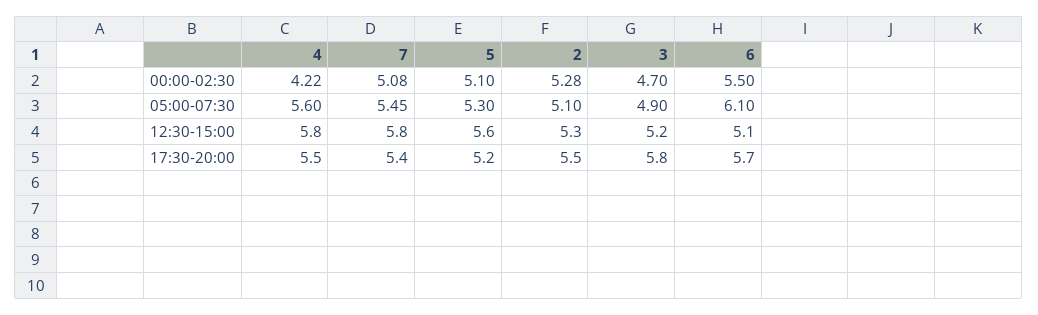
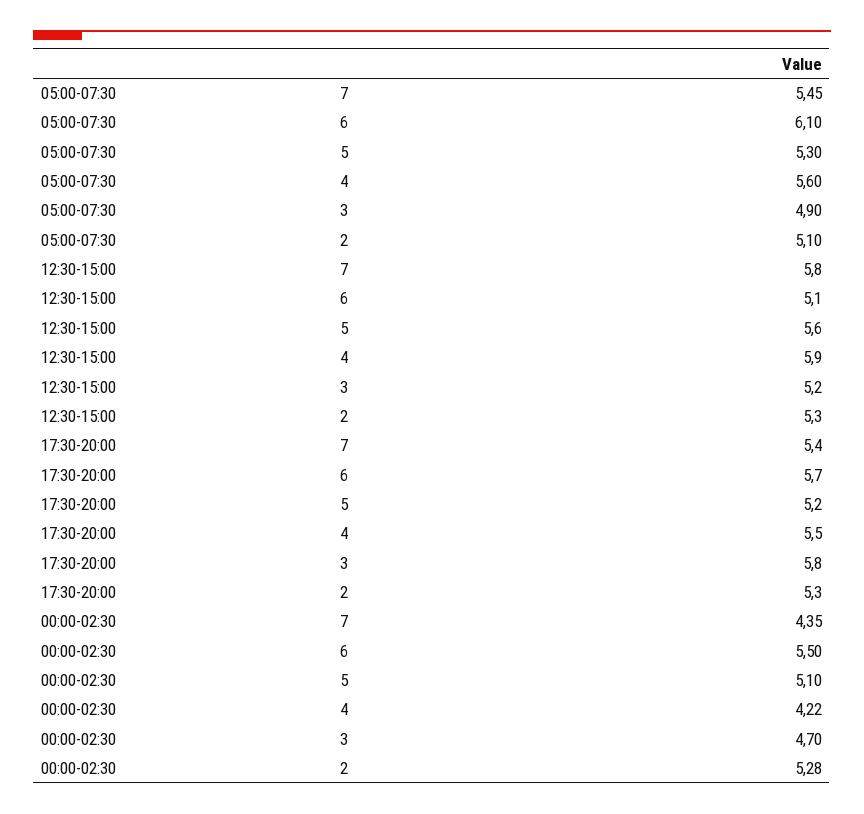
7, 00:00-02:30: 5.08 -> 4.35
4, 12:30-15:00: 5.8 -> 5.9
2, 17:30-20:00: 5.5 -> 5.3

